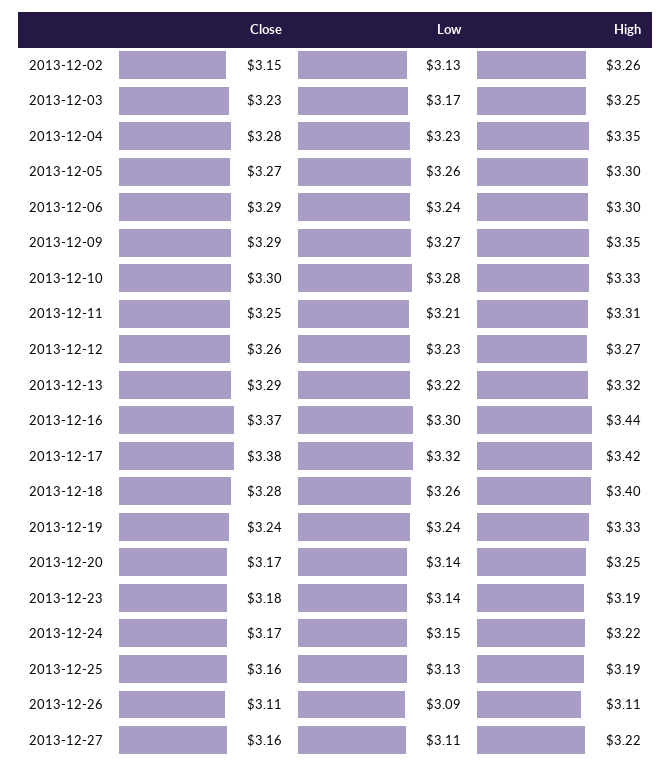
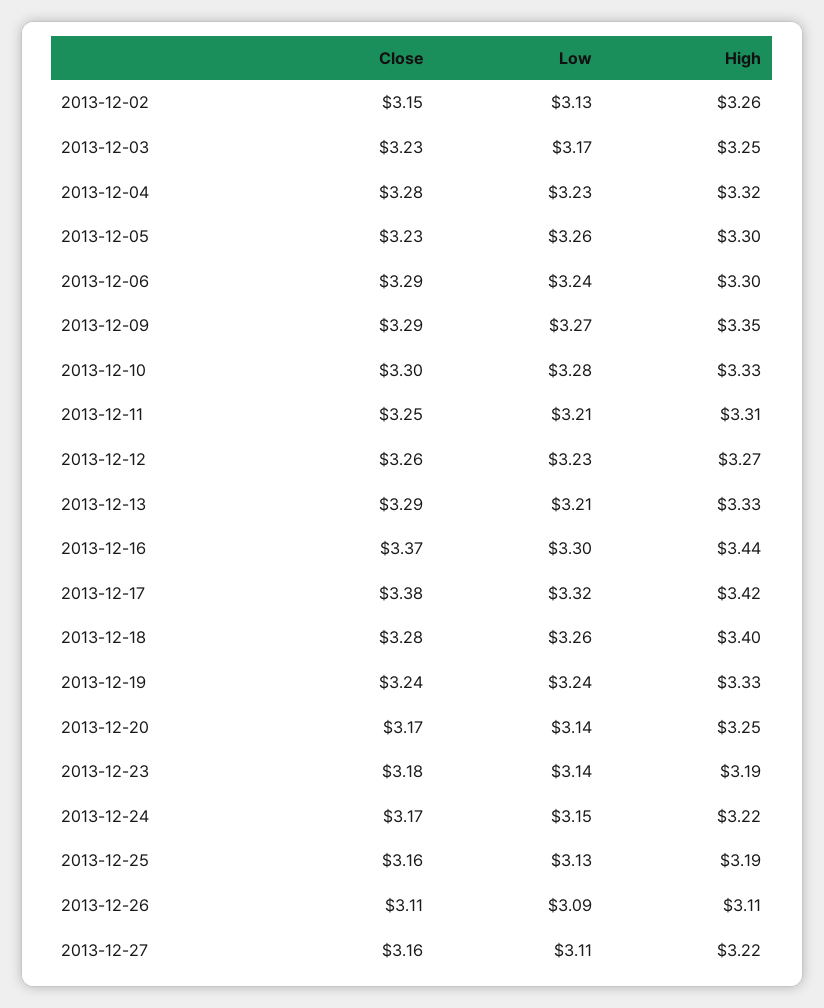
High, 2013-12-04: 3.35 -> 3.32
Close, 2013-12-05: 3.27 -> 3.23
Low, 2013-12-13: 3.22 -> 3.21
High, 2013-12-13: 3.32 -> 3.33

